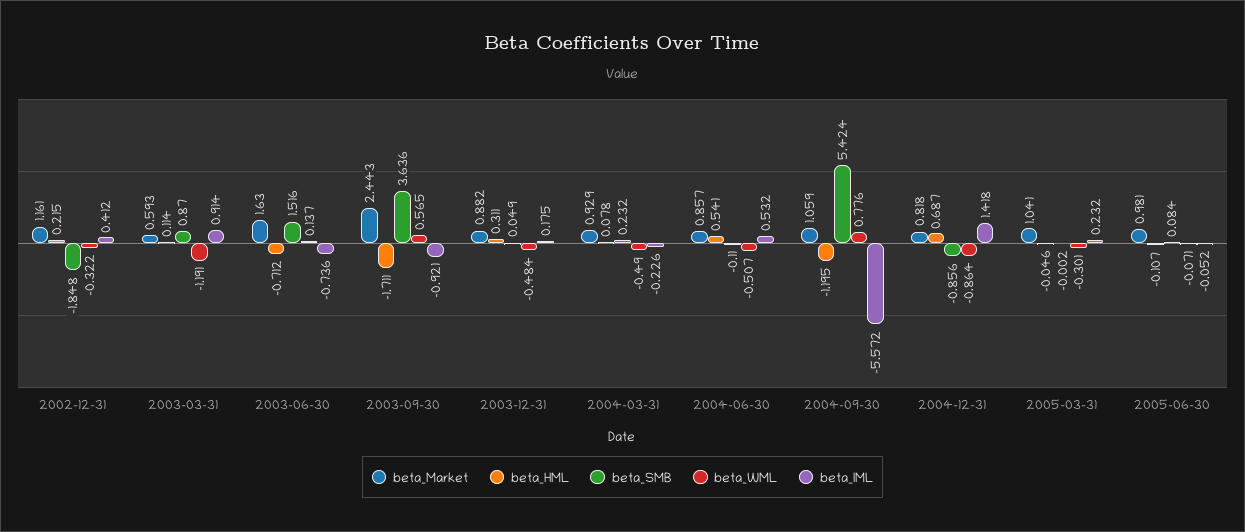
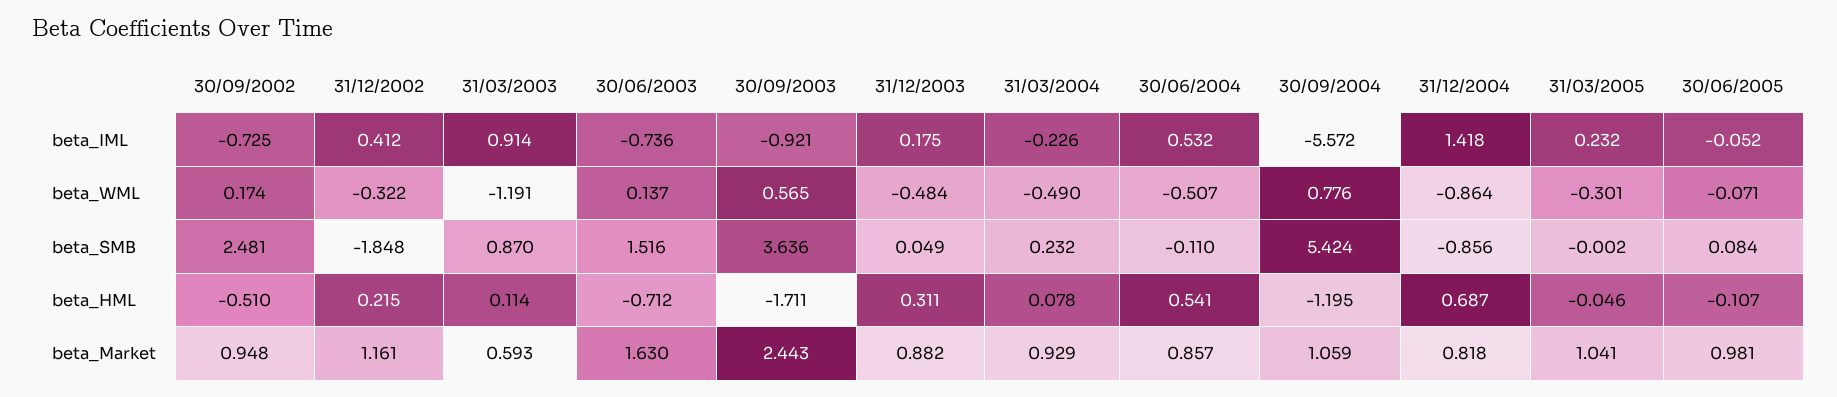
beta_IML, 30/09/2002: none -> -0.725
beta_WML, 30/09/2002: none -> 0.174
beta_SMB, 30/09/2002: none -> 2.481
beta_HML, 30/09/2002: none -> -0.51
beta_Market, 30/09/2002: none -> 0.948

